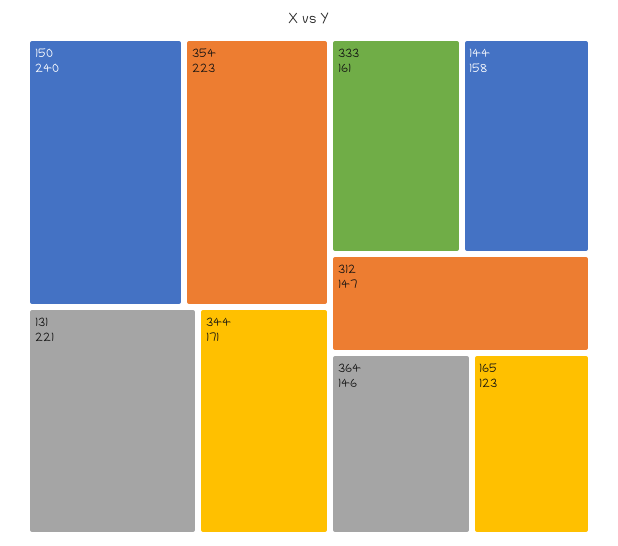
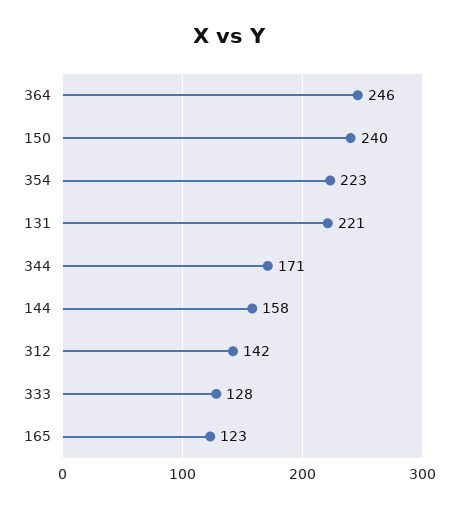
333: 161 -> 128
312: 147 -> 142
364: 146 -> 246

